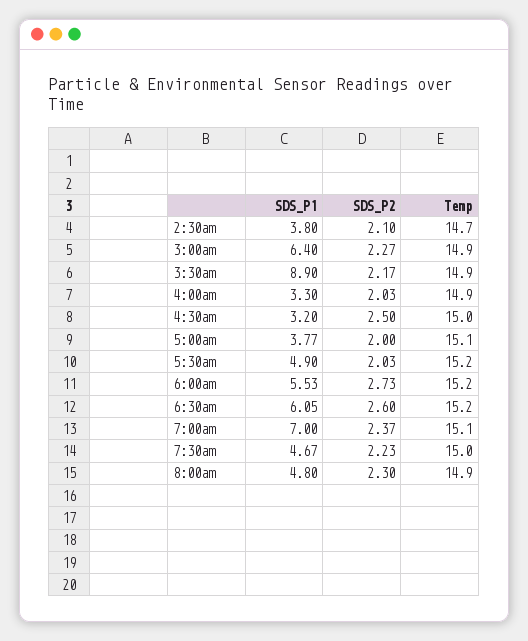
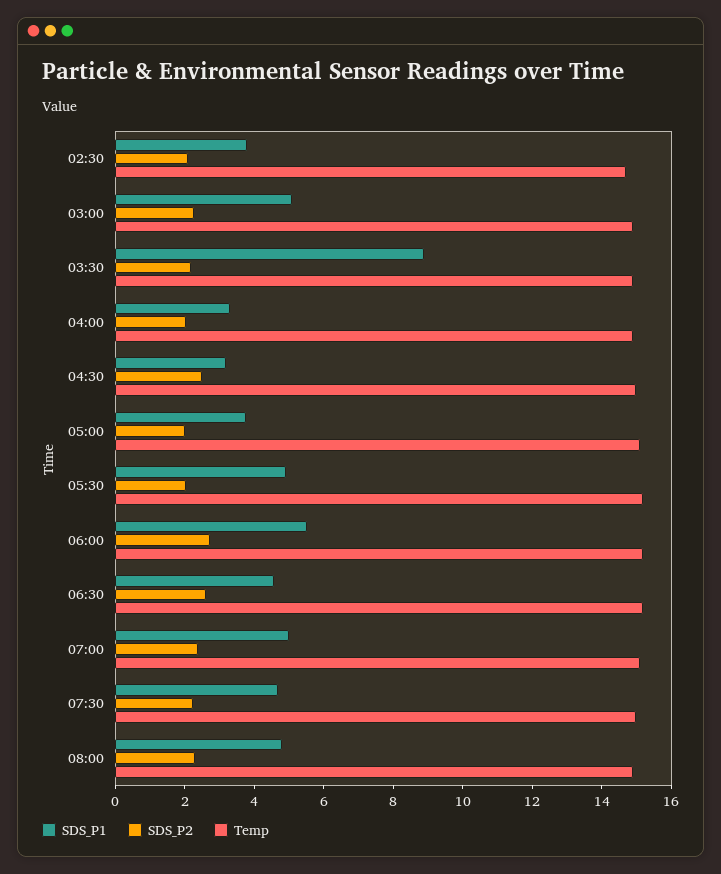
SDS_P1, 3:00am: 6.4 -> 5
SDS_P1, 6:30am: 6.05 -> 4.5
SDS_P1, 7:00am: 7 -> 5

